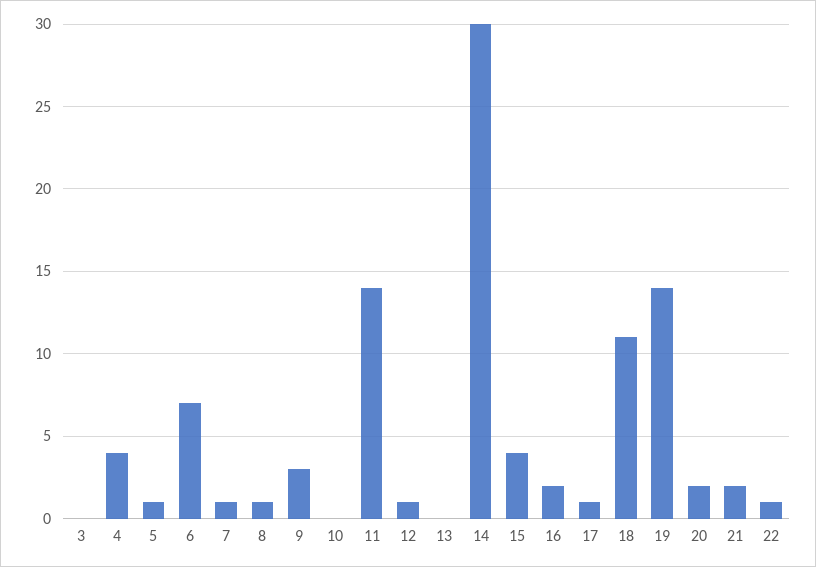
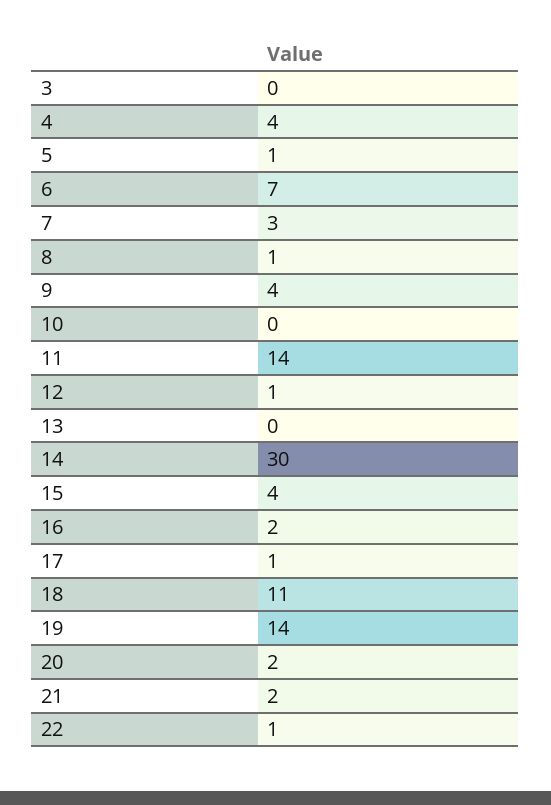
7: 1 -> 3
9: 3 -> 4

